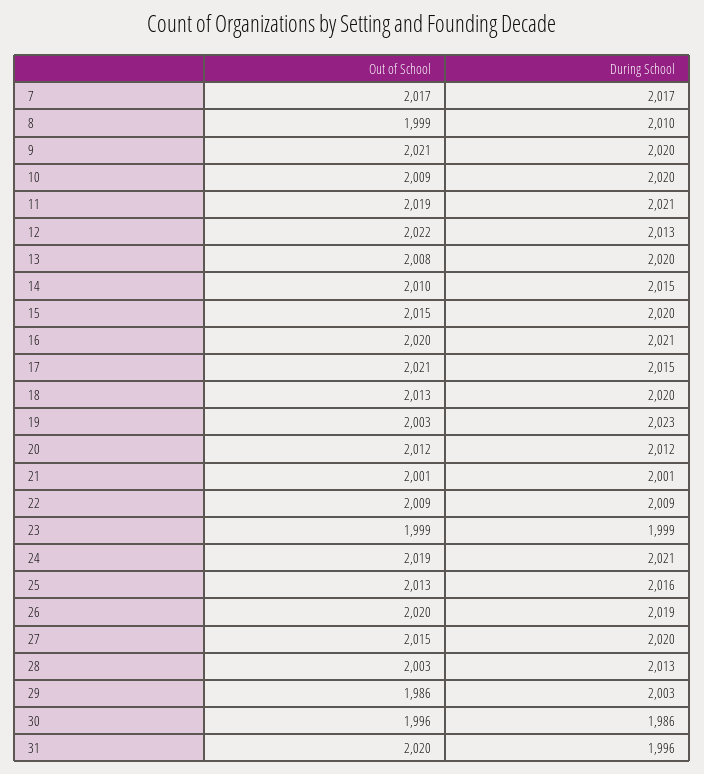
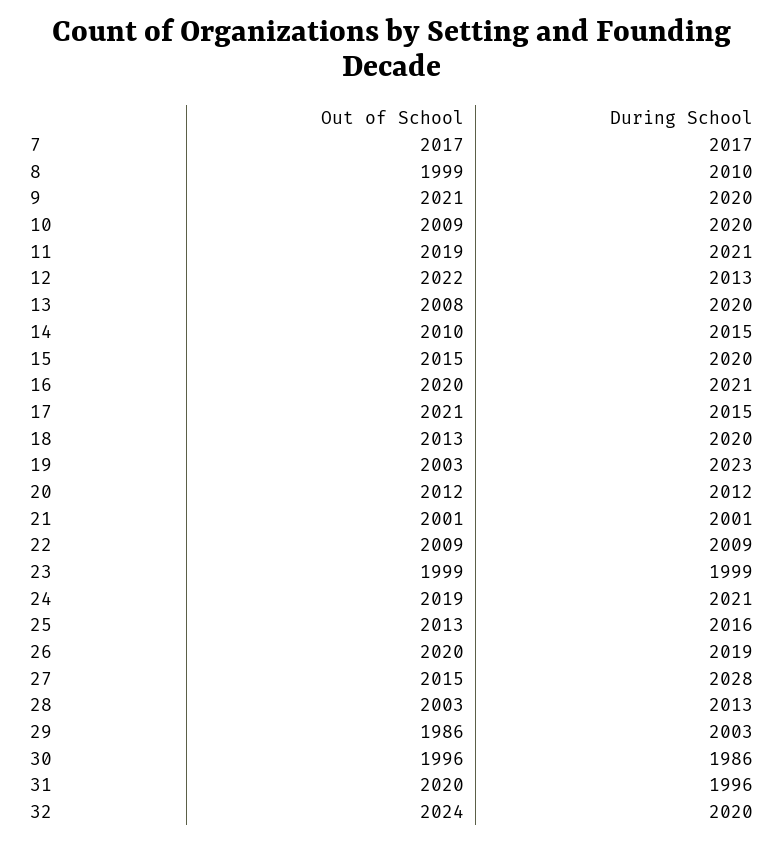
During School, 27: 2020 -> 2028
Out of School, 32: none -> 2024
During School, 32: none -> 2020

